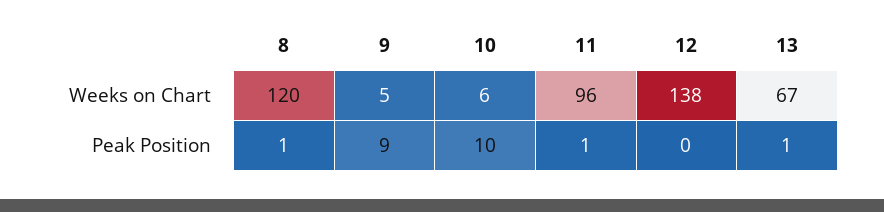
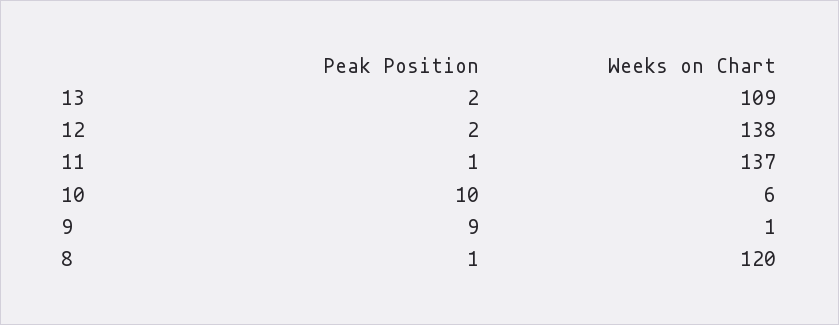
9, Weeks on Chart: 5 -> 1
11, Weeks on Chart: 96 -> 137
13, Weeks on Chart: 67 -> 109
12, Peak Position: 0 -> 2
13, Peak Position: 1 -> 2

